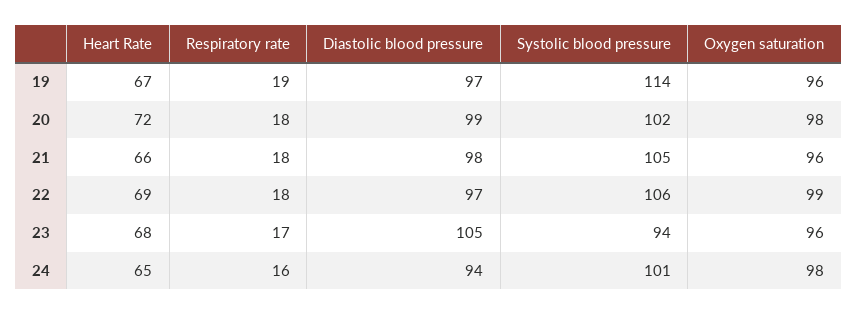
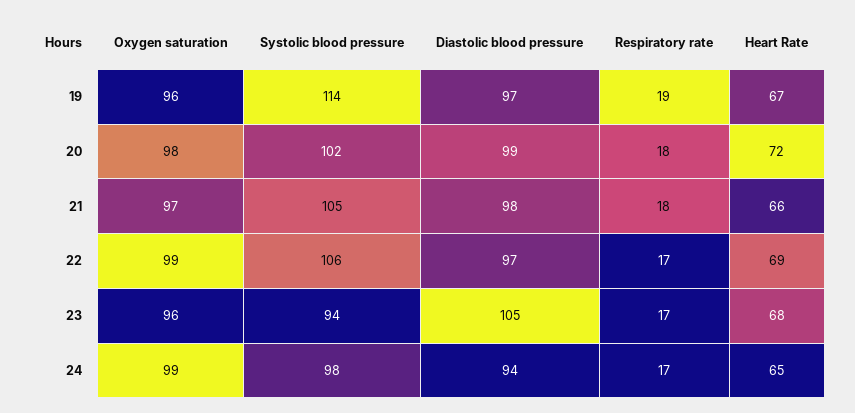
Oxygen saturation, 21: 96 -> 97
Respiratory rate, 22: 18 -> 17
Respiratory rate, 24: 16 -> 17
Systolic blood pressure, 24: 101 -> 98
Oxygen saturation, 24: 98 -> 99

